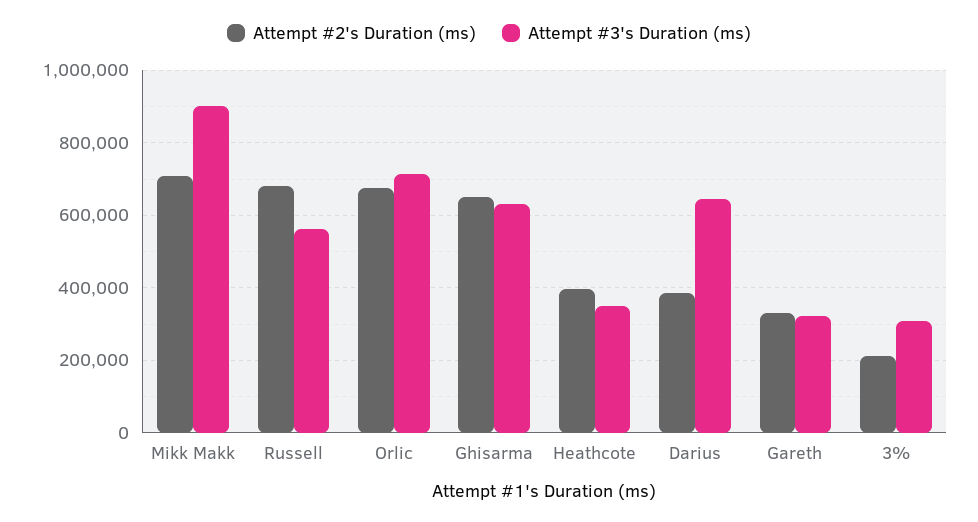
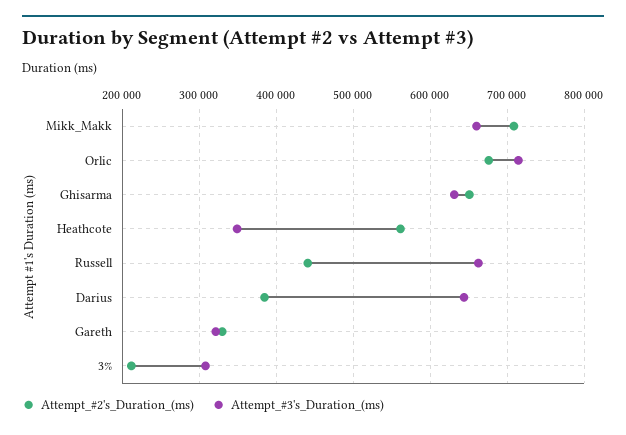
Attempt #3's Duration (ms), Mikk Makk: 900000 -> 660000
Attempt #2's Duration (ms), Russell: 680000 -> 440000
Attempt #3's Duration (ms), Russell: 560000 -> 660000
Attempt #2's Duration (ms), Heathcote: 400000 -> 560000

